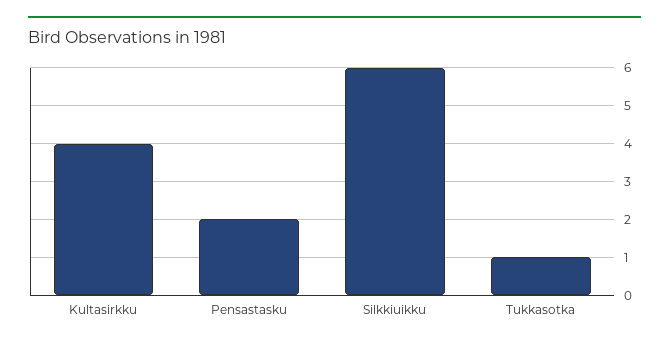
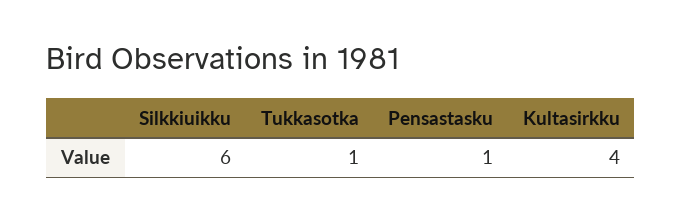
Pensastasku: 2 -> 1

